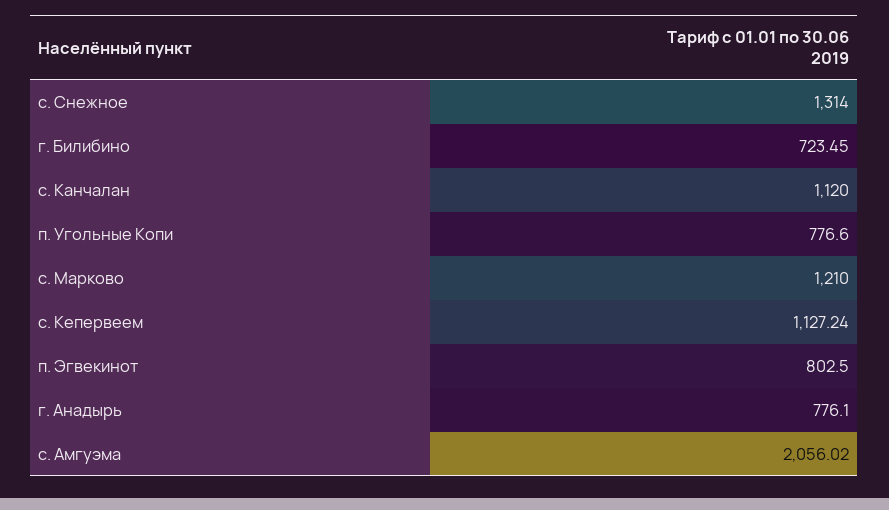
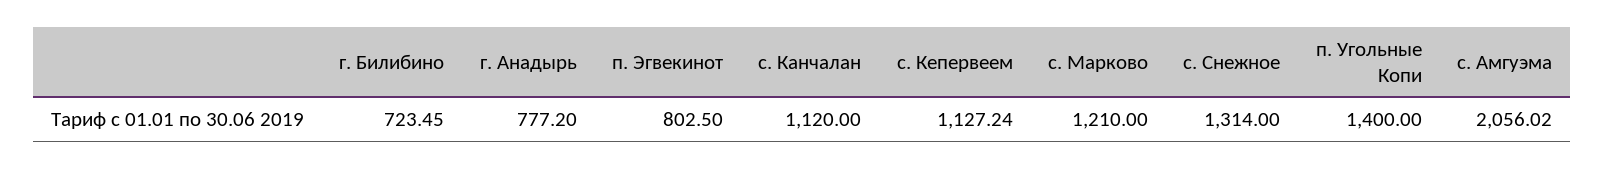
п. Угольные Копи: 776.6 -> 1400
г. Анадырь: 776.1 -> 777.2

